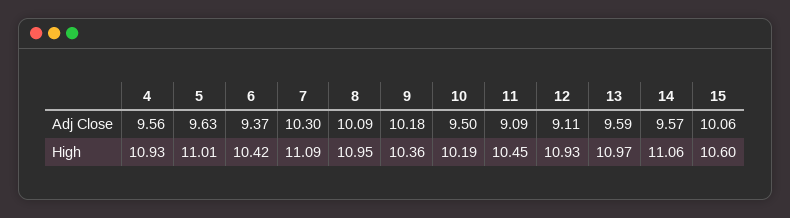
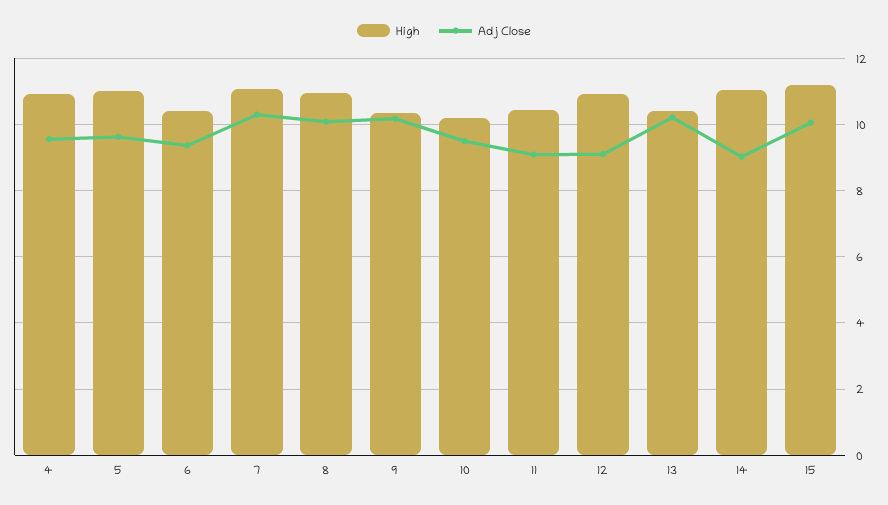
Adj Close, 13: 9.59 -> 10.2
Adj Close, 14: 9.57 -> 9
High, 13: 10.97 -> 10.4
High, 15: 10.6 -> 11.2

